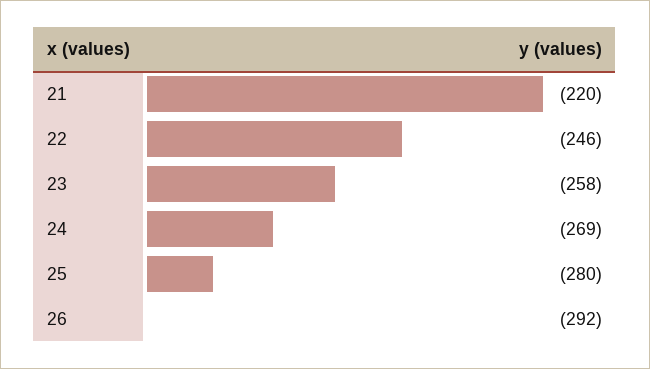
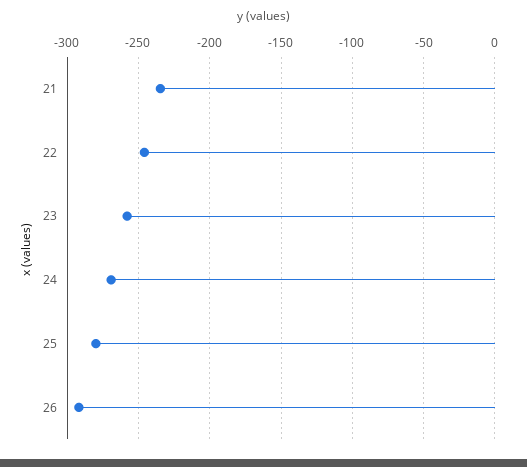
21: -220 -> -235

